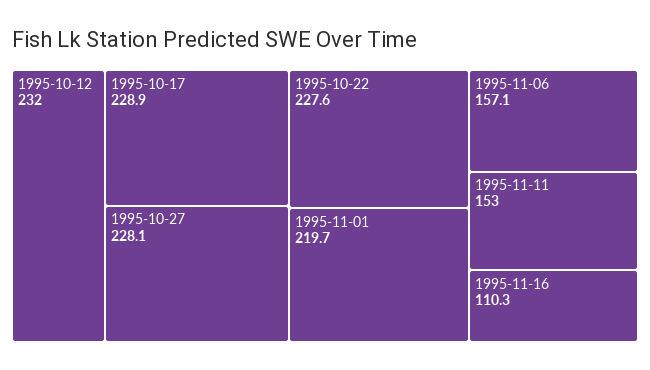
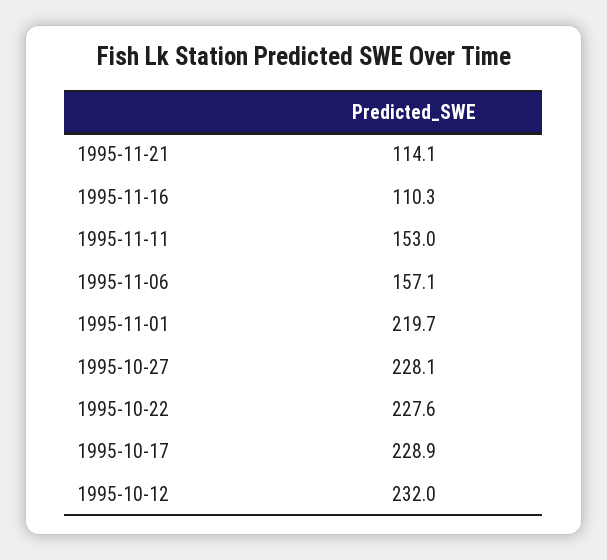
1995-11-21: none -> 114.1

